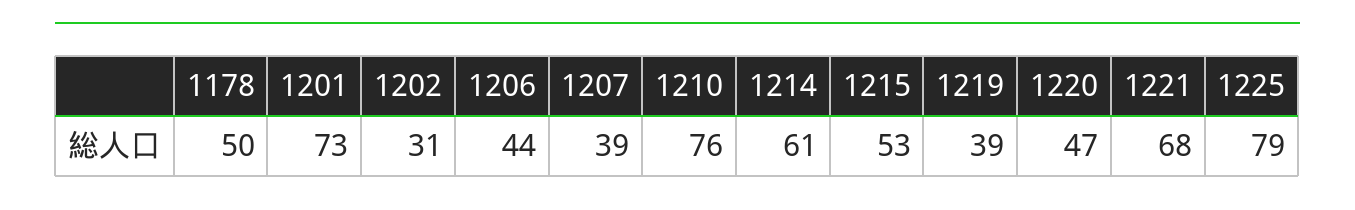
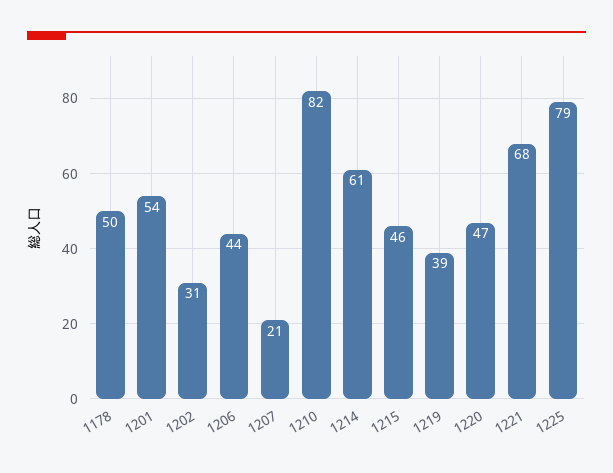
1201: 73 -> 54
1207: 39 -> 21
1210: 76 -> 82
1215: 53 -> 46

